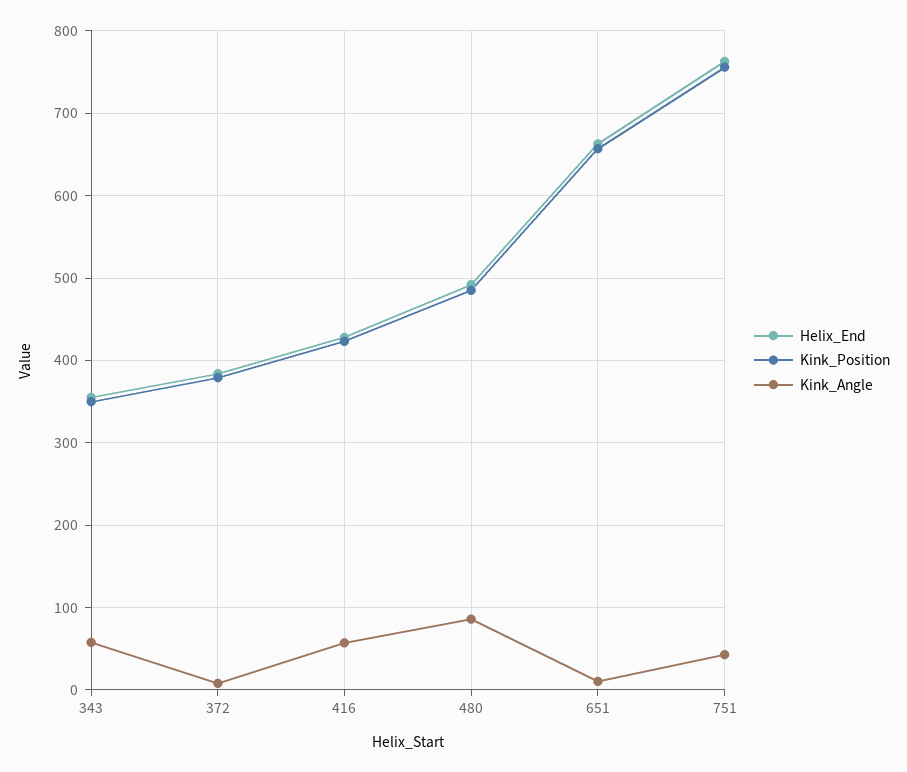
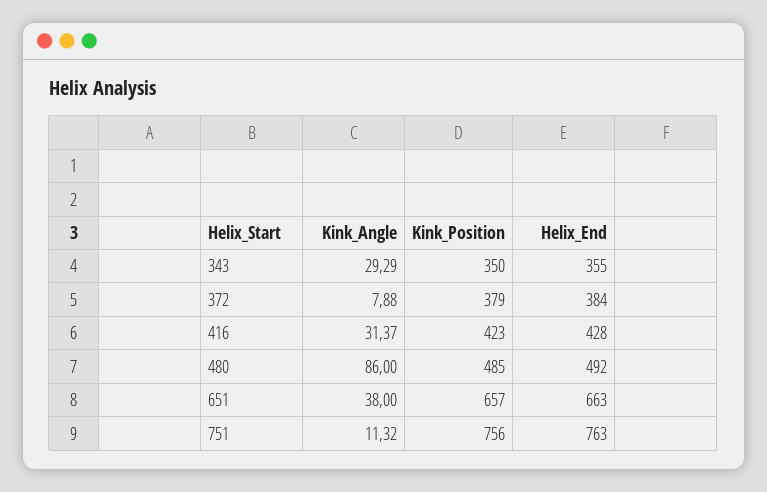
Kink_Angle, 343: 60 -> 29.29
Kink_Angle, 416: 60 -> 31.37
Kink_Angle, 651: 10 -> 38
Kink_Angle, 751: 40 -> 11.32

